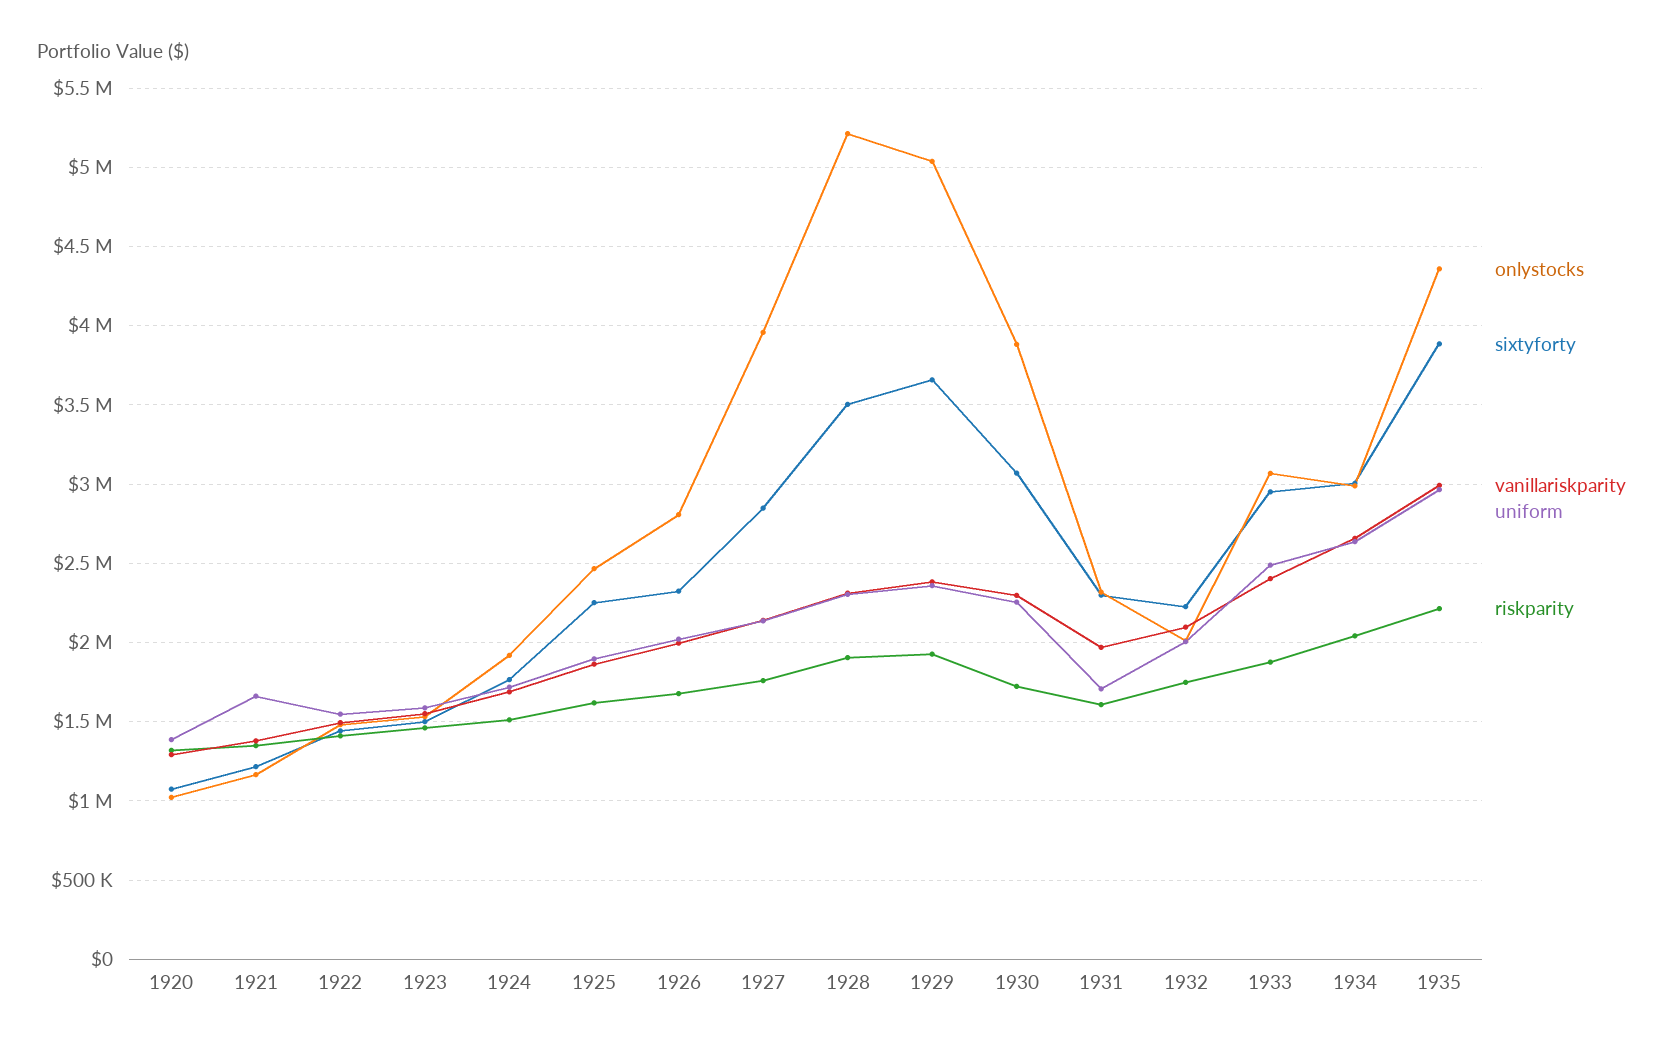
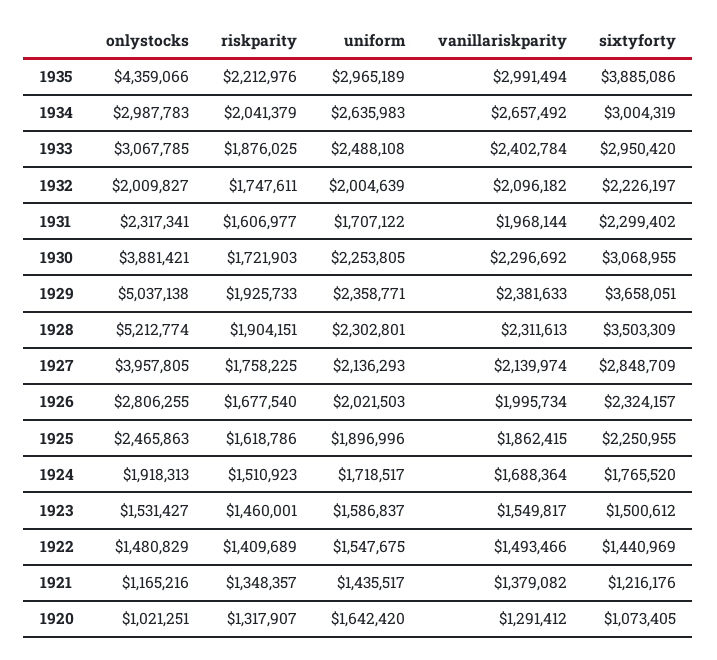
uniform, 1920: 1400000 -> 1642420
uniform, 1921: 1650000 -> 1435517

